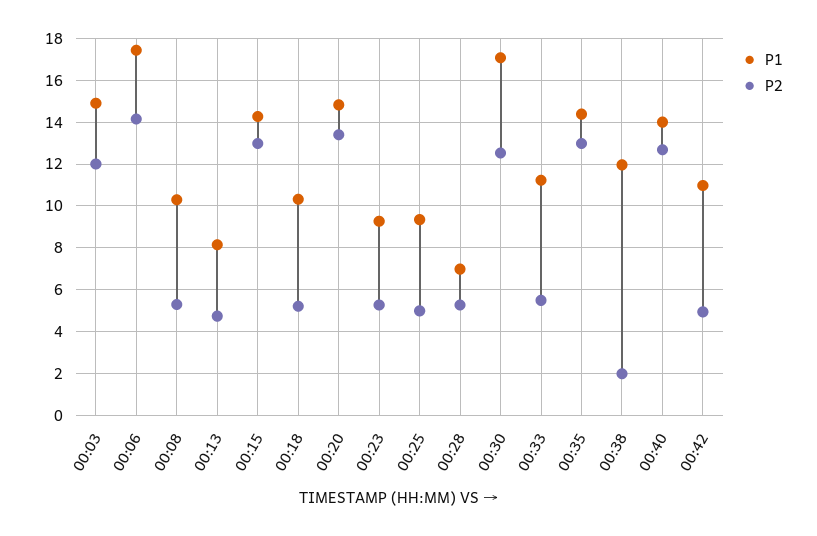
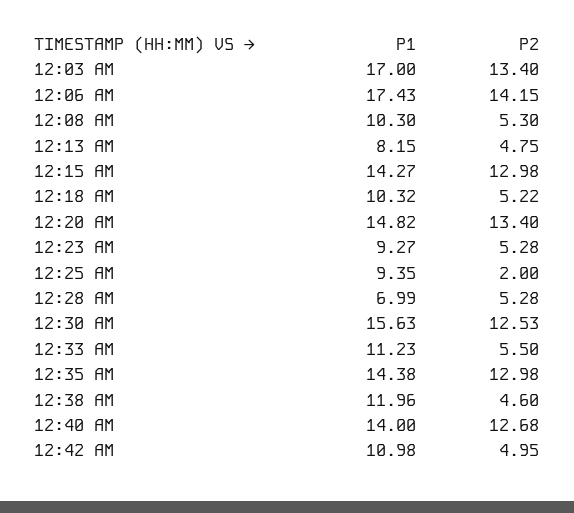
P1, 00:03: 15 -> 17
P2, 00:03: 12 -> 13.4
P2, 00:25: 5 -> 2
P1, 00:30: 17 -> 15.63
P2, 00:38: 2 -> 4.6

